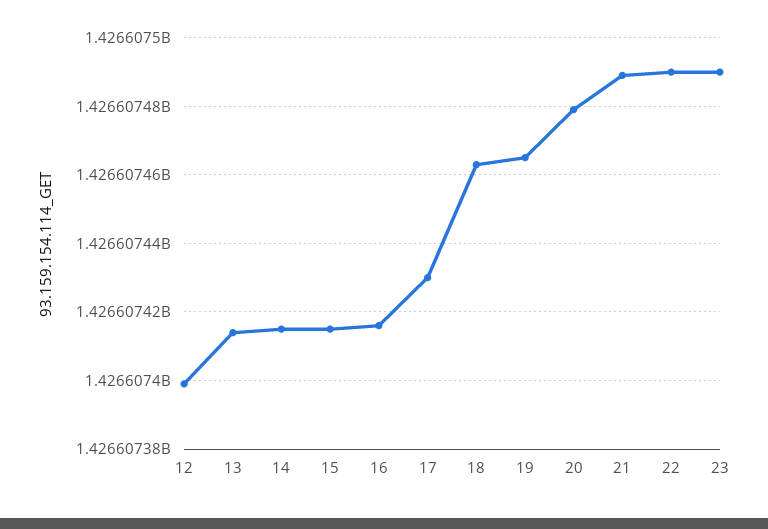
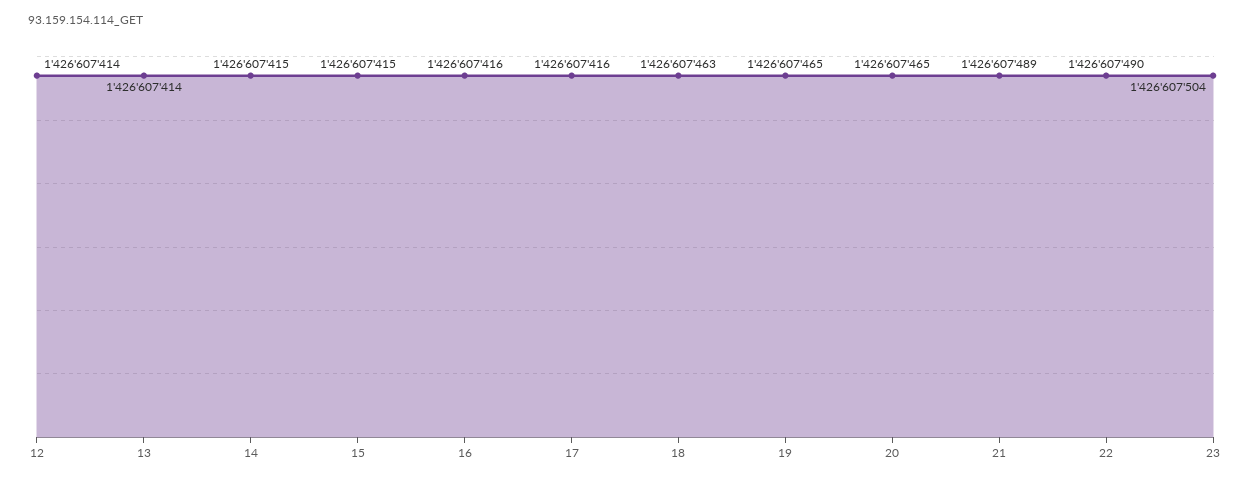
12: 1426607400 -> 1426607414
17: 1426607430 -> 1426607416
20: 1426607480 -> 1426607465
23: 1426607490 -> 1426607504

